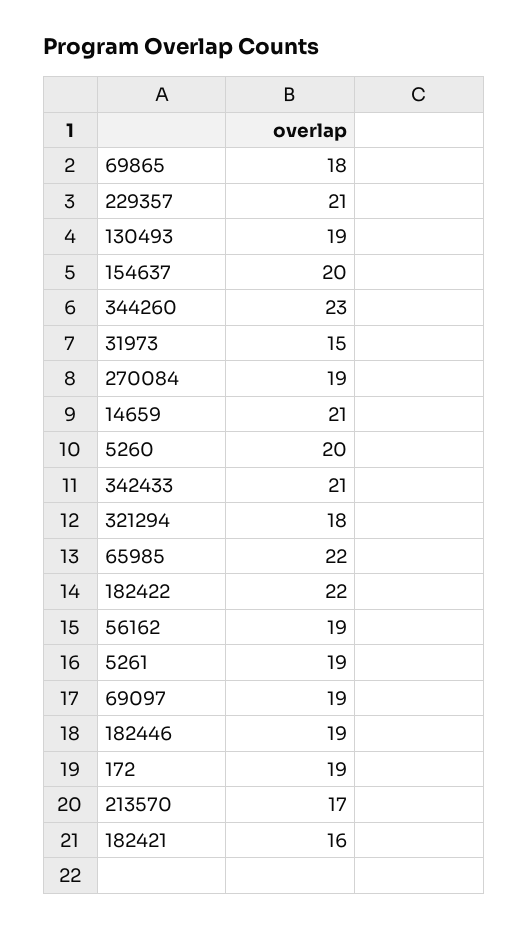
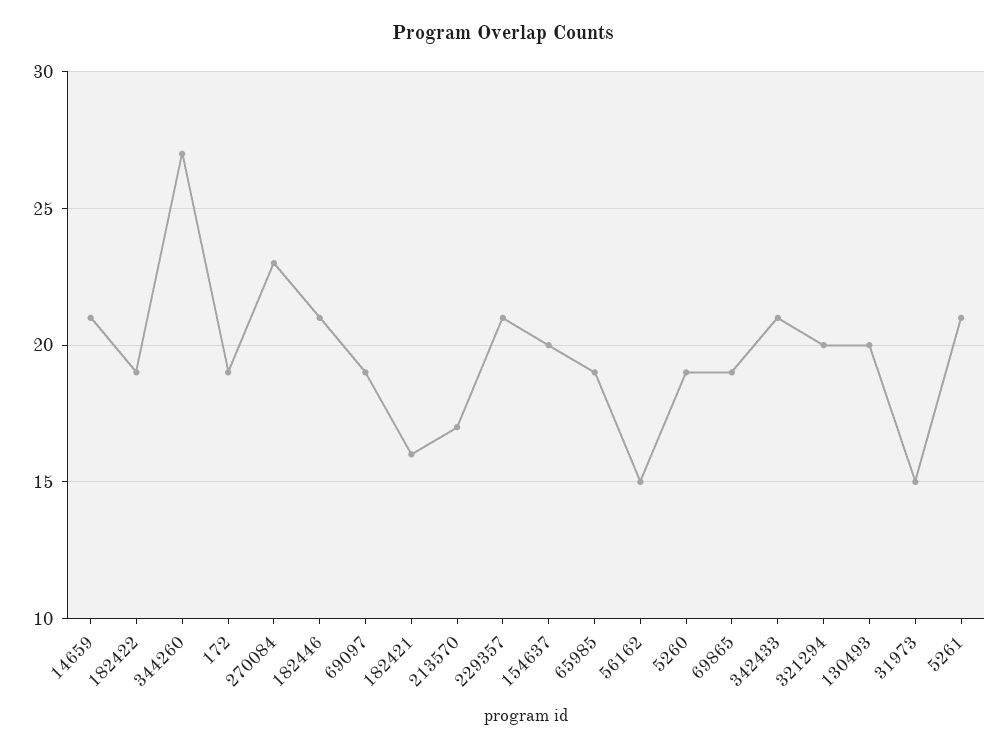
69865: 18 -> 19
130493: 19 -> 20
344260: 23 -> 27
270084: 19 -> 23
5260: 20 -> 19
321294: 18 -> 20
65985: 22 -> 19
182422: 22 -> 19
56162: 19 -> 15
5261: 19 -> 21
182446: 19 -> 21

